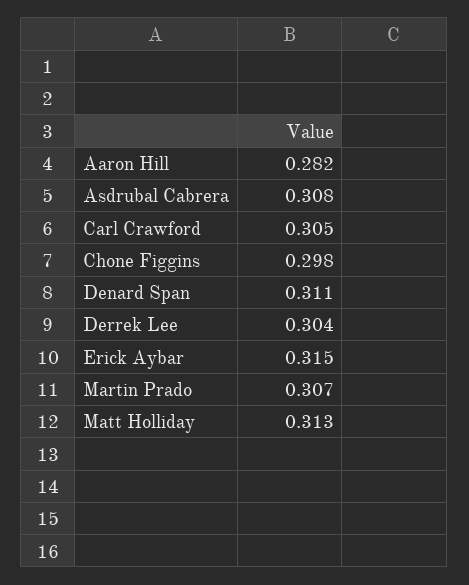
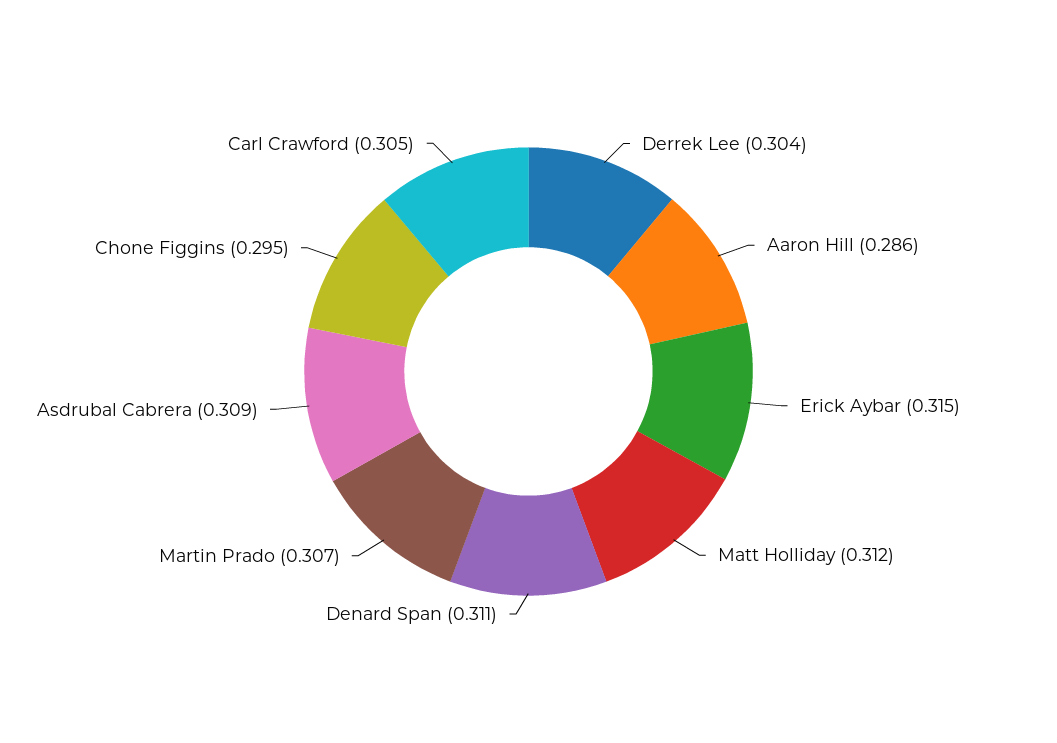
Aaron Hill: 0.282 -> 0.286
Asdrubal Cabrera: 0.308 -> 0.309
Chone Figgins: 0.298 -> 0.295
Matt Holliday: 0.313 -> 0.312

